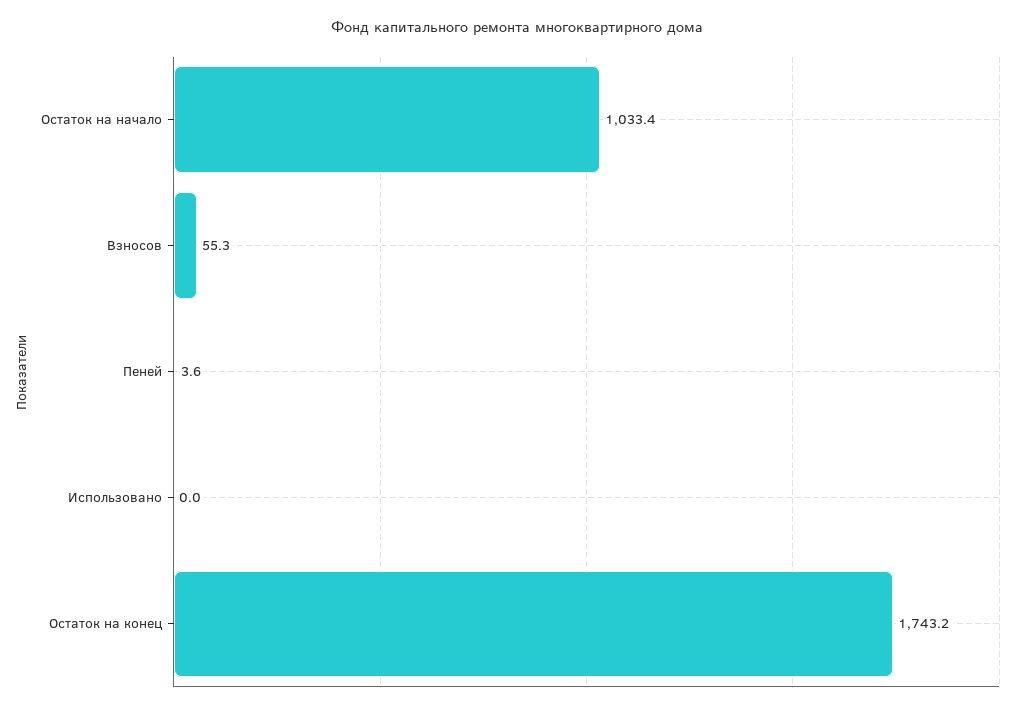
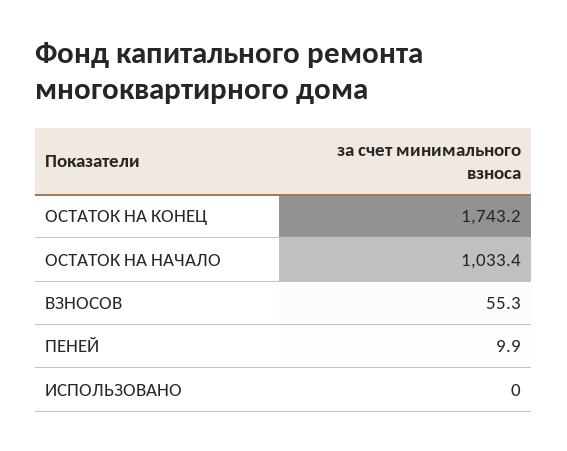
Пеней: 3.6 -> 9.9

